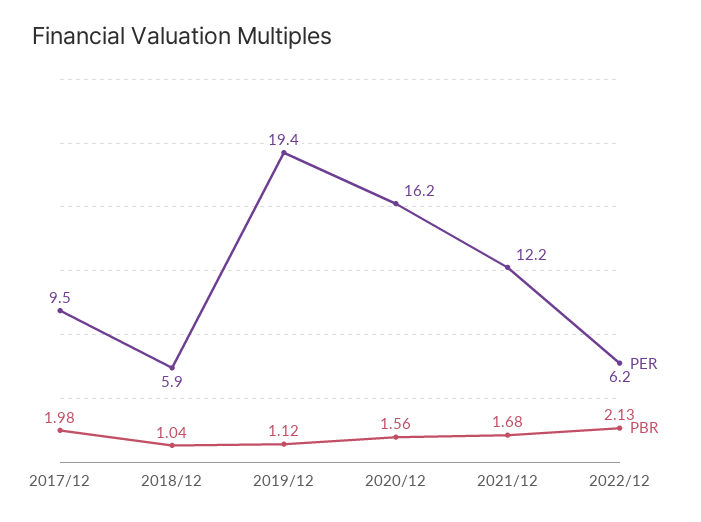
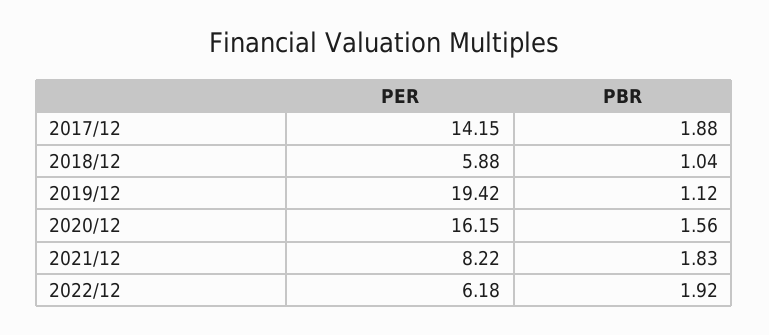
PER, 2017/12: 9.5 -> 14.15
PBR, 2017/12: 1.98 -> 1.88
PER, 2021/12: 12.2 -> 8.22
PBR, 2021/12: 1.68 -> 1.83
PBR, 2022/12: 2.13 -> 1.92

